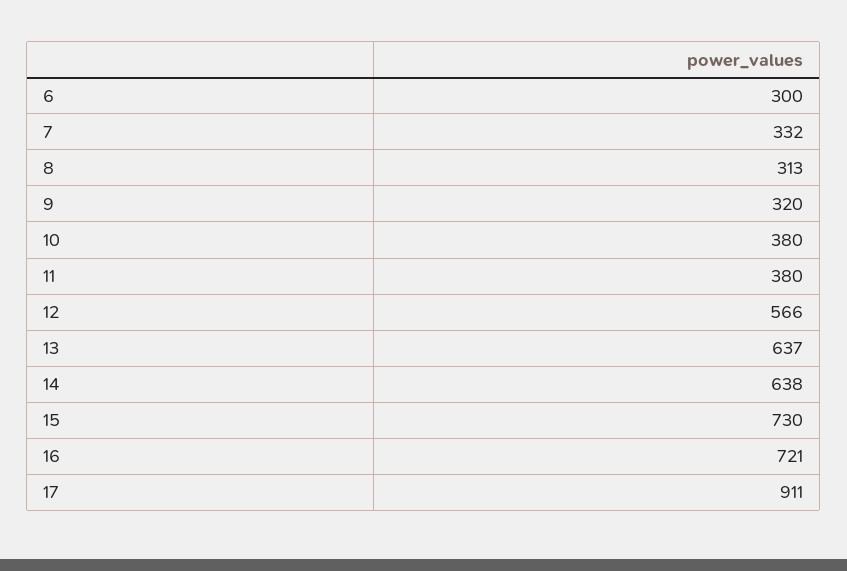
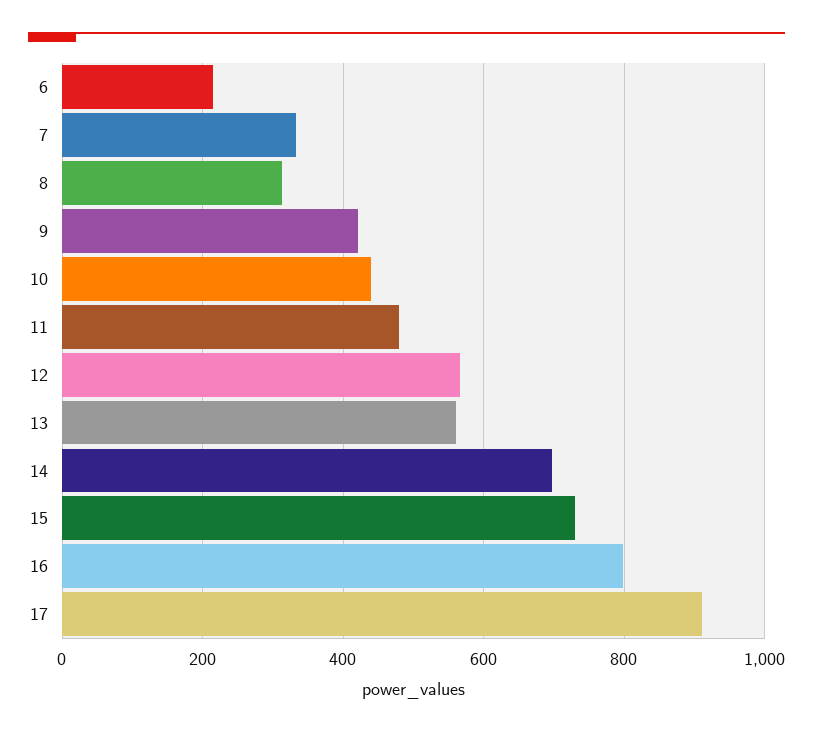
6: 300 -> 220
9: 320 -> 420
10: 380 -> 440
11: 380 -> 480
13: 637 -> 560
14: 638 -> 700
16: 721 -> 800

